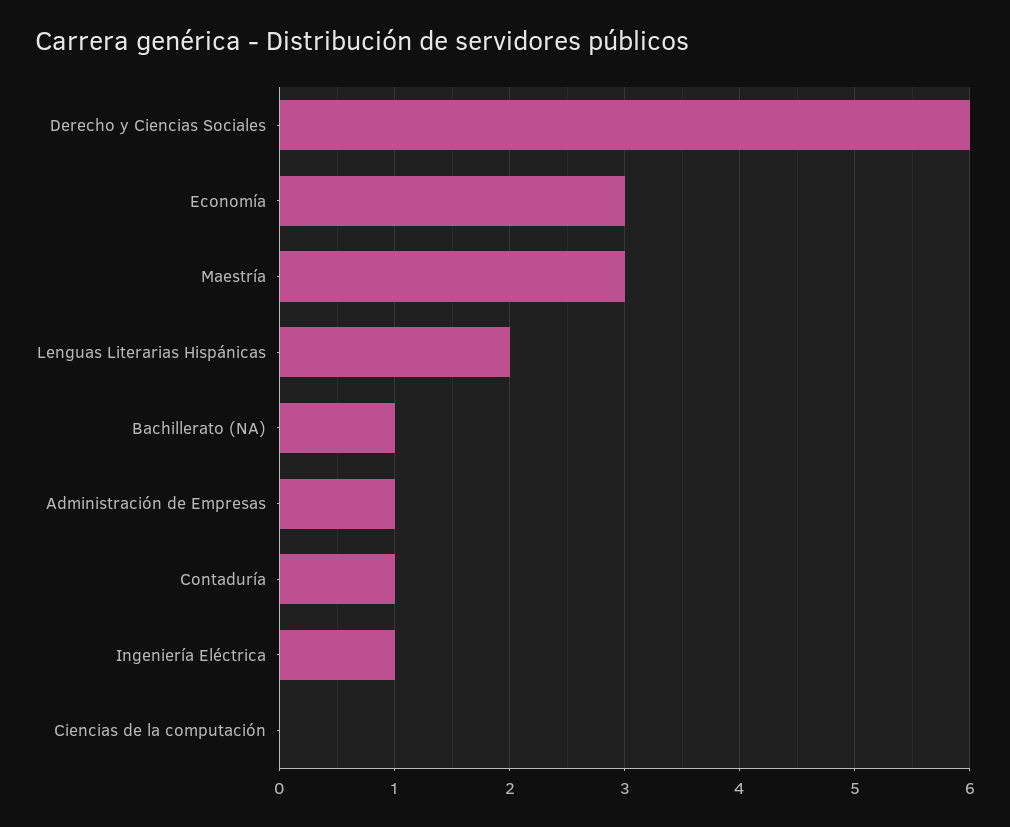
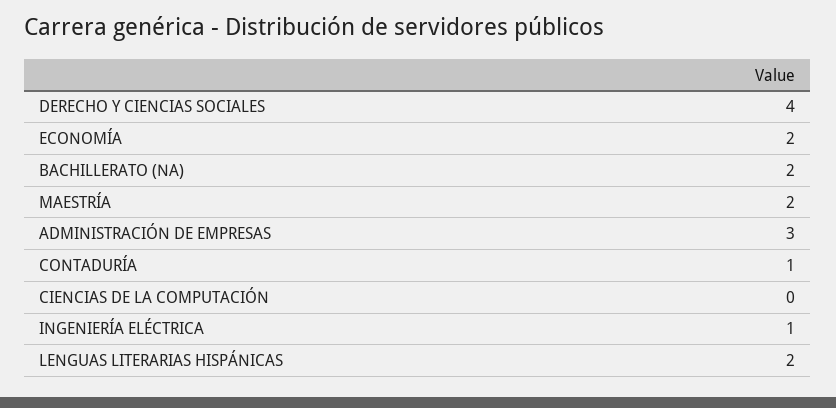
Derecho y Ciencias Sociales: 6 -> 4
Economía: 3 -> 2
Maestría: 3 -> 2
Bachillerato (NA): 1 -> 2
Administración de Empresas: 1 -> 3

